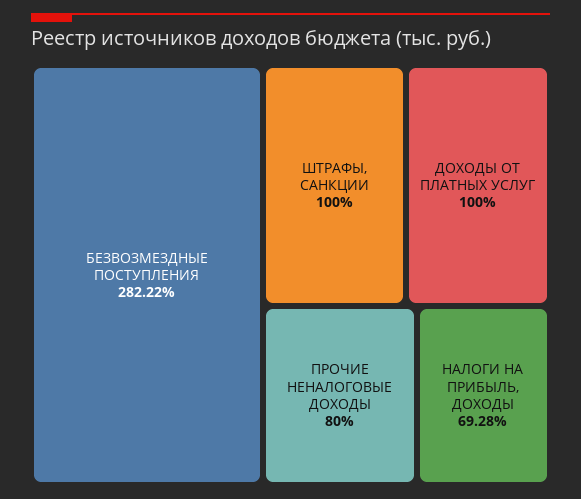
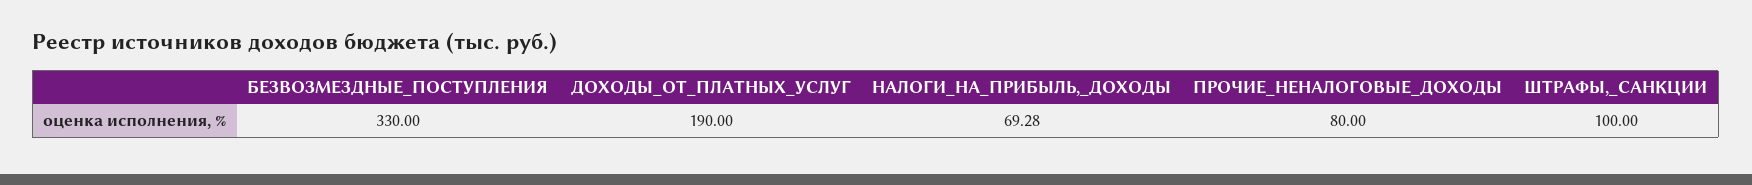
БЕЗВОЗМЕЗДНЫЕ ПОСТУПЛЕНИЯ: 282.22 -> 330
ДОХОДЫ ОТ ПЛАТНЫХ УСЛУГ: 100 -> 190

